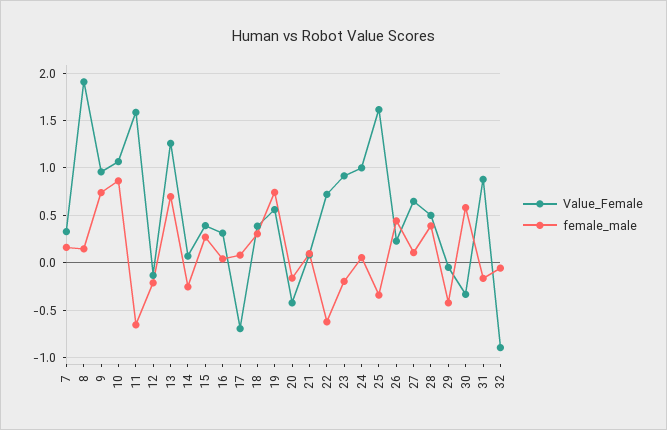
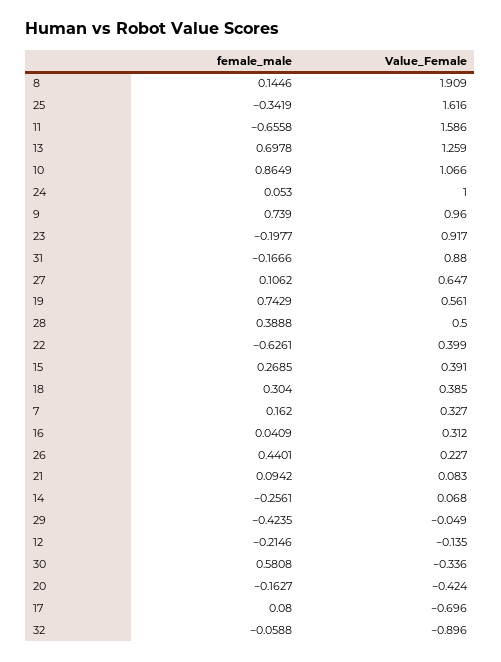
Value_Female, 22: 0.7 -> 0.399

